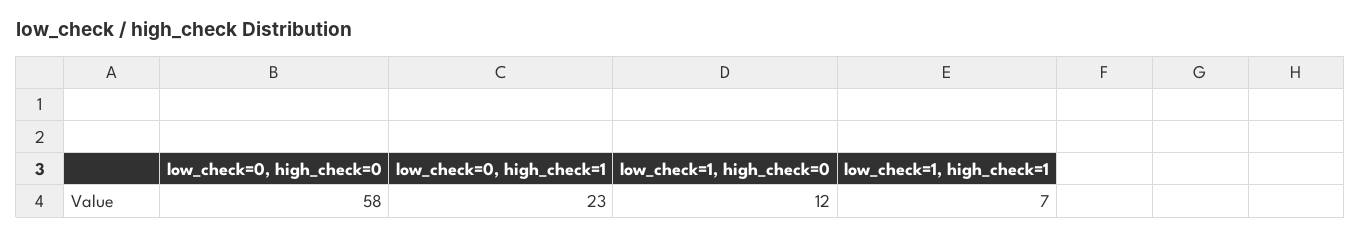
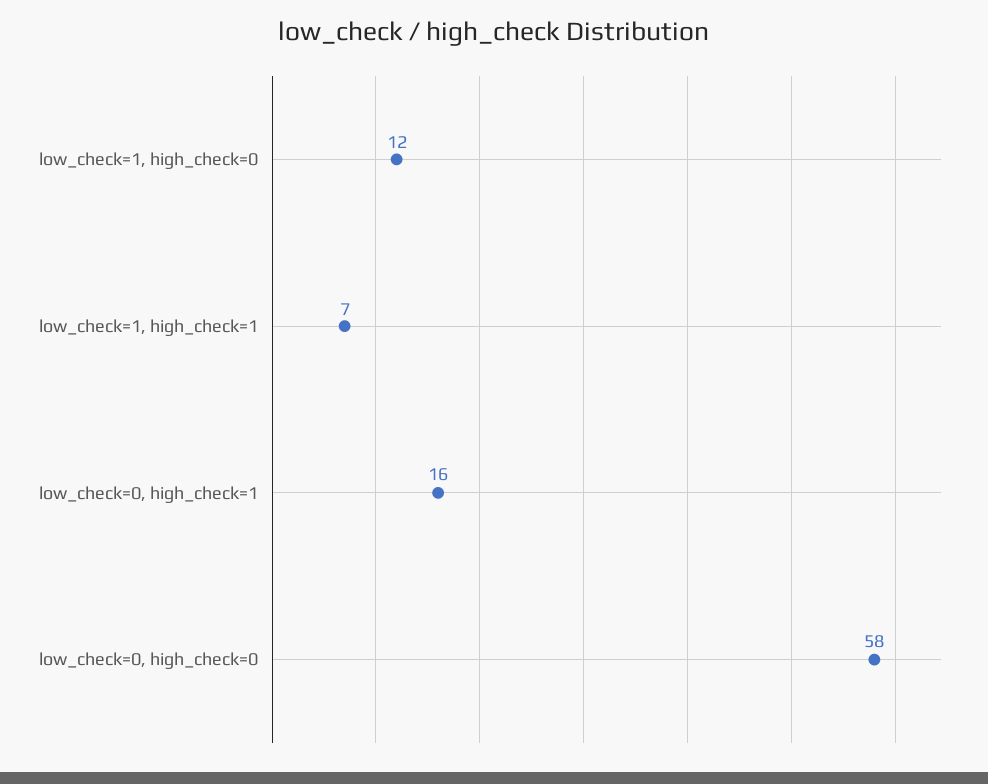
low_check=0, high_check=1: 23 -> 16

